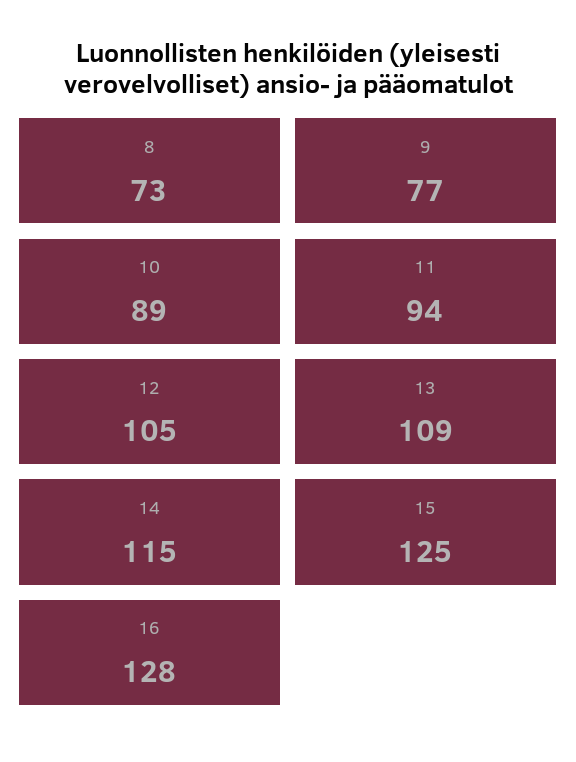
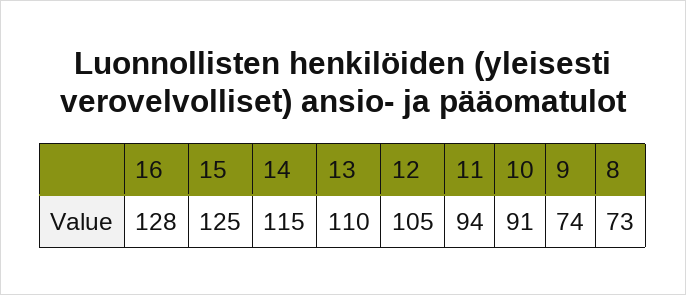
9: 77 -> 74
10: 89 -> 91
13: 109 -> 110

